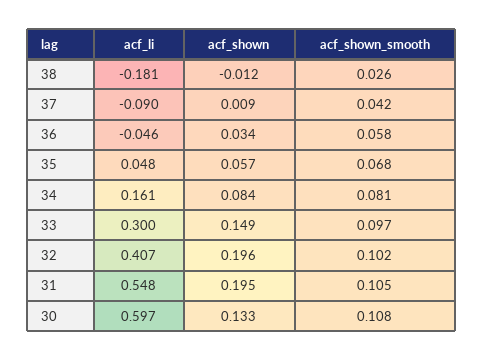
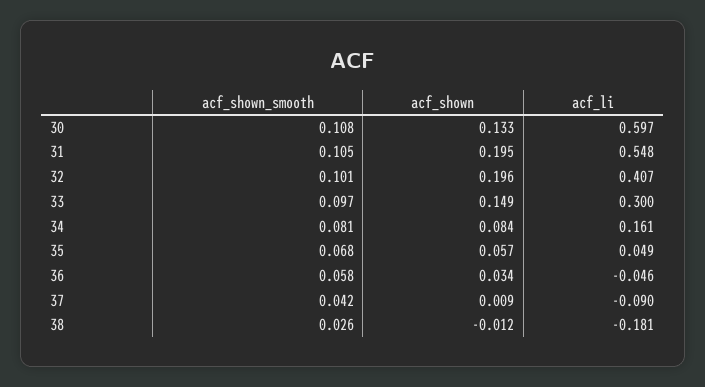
acf_li, 35: 0.048 -> 0.049
acf_shown_smooth, 32: 0.102 -> 0.101

